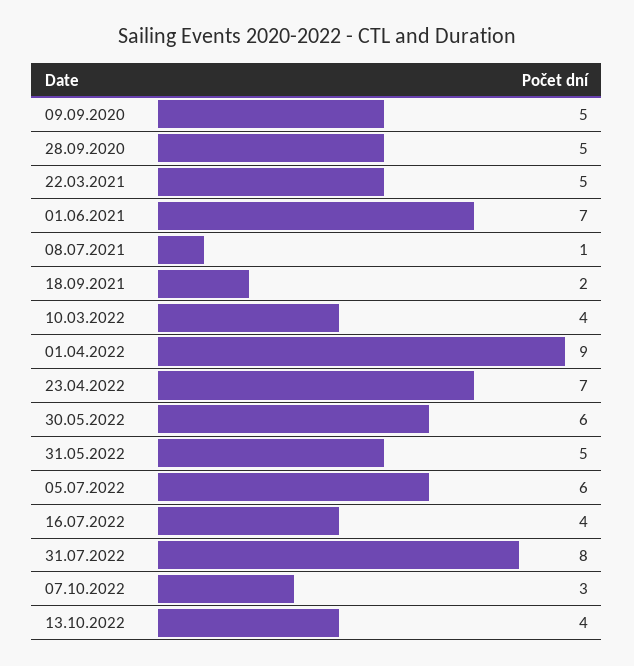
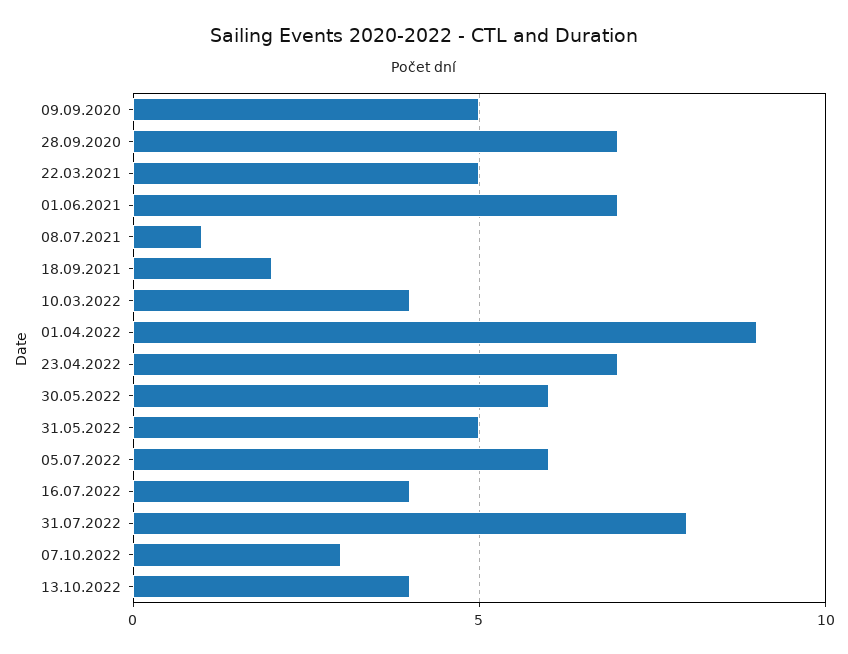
28.09.2020: 5 -> 7

